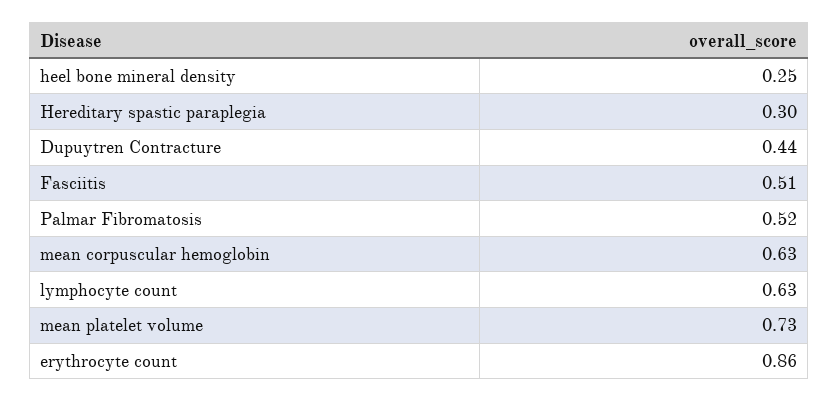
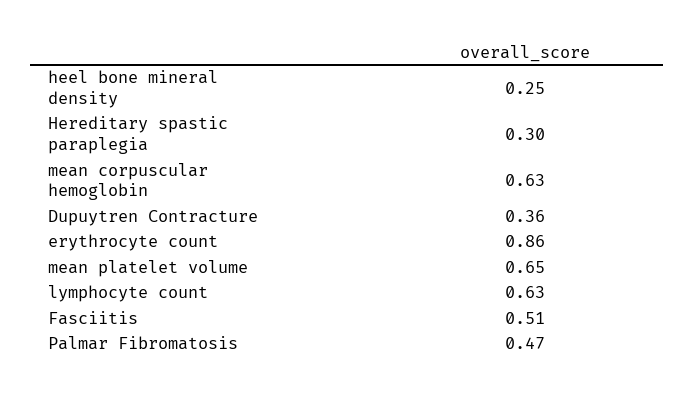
Dupuytren Contracture: 0.44 -> 0.36
Palmar Fibromatosis: 0.52 -> 0.47
mean platelet volume: 0.73 -> 0.65

